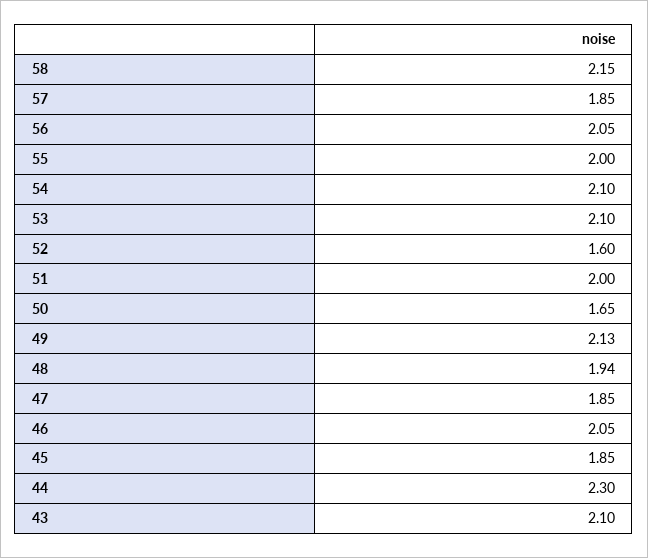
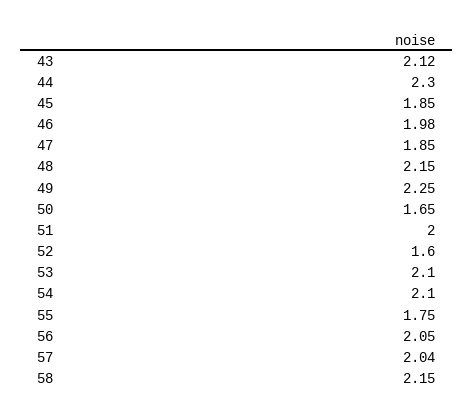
57: 1.85 -> 2.04
55: 2 -> 1.75
49: 2.13 -> 2.25
48: 1.94 -> 2.15
46: 2.05 -> 1.98
43: 2.1 -> 2.12

